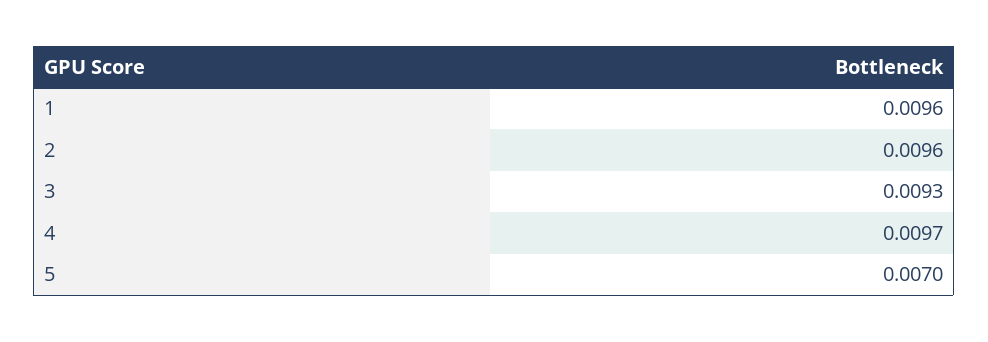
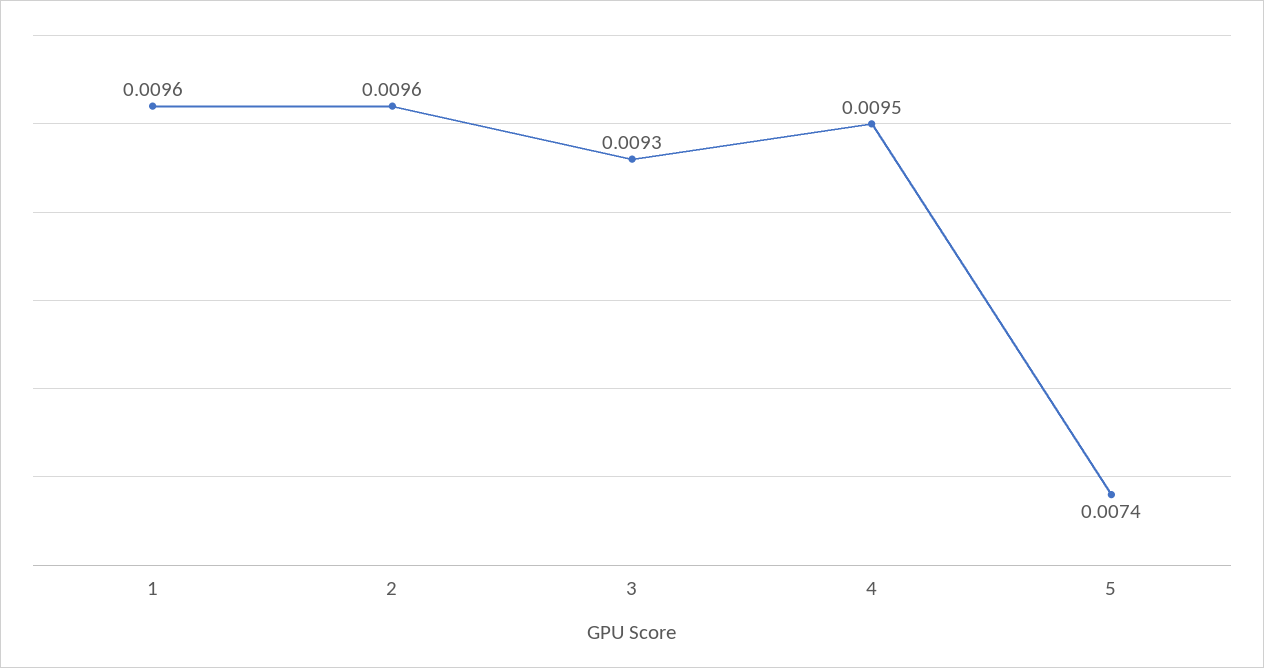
4: 0.0097 -> 0.0095
5: 0.007 -> 0.0074

